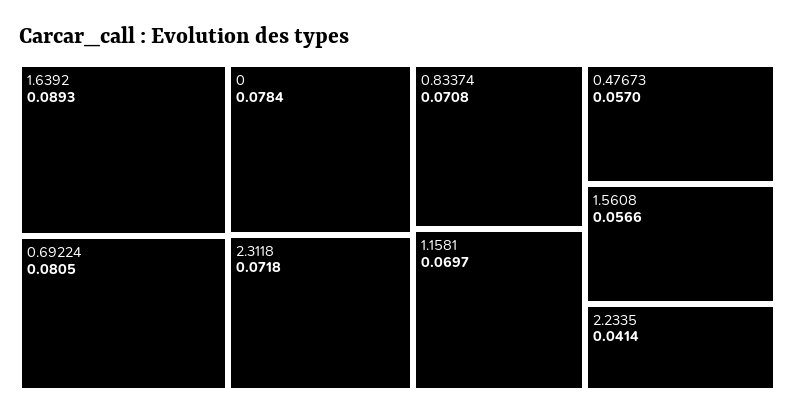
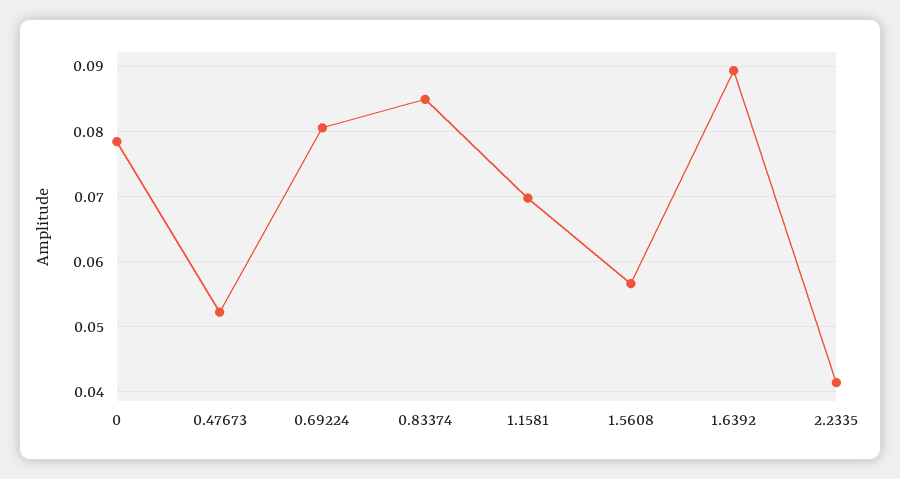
2.3118: 0.0718 -> none
0.83374: 0.0708 -> 0.085
0.47673: 0.057 -> 0.052

